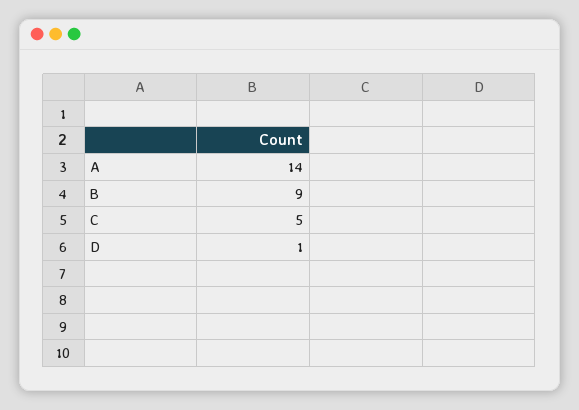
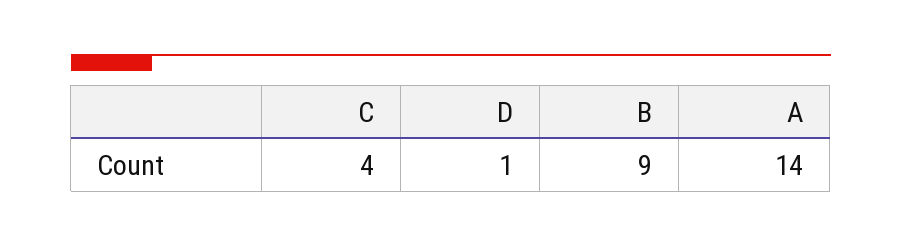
C: 5 -> 4

